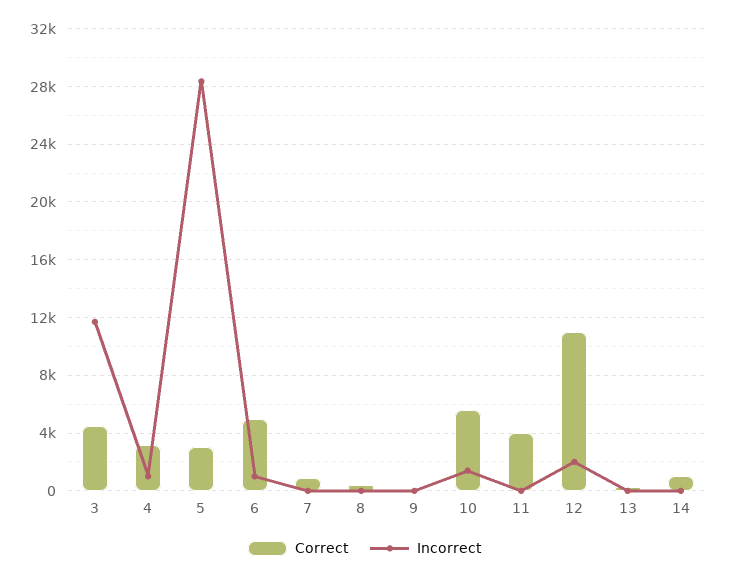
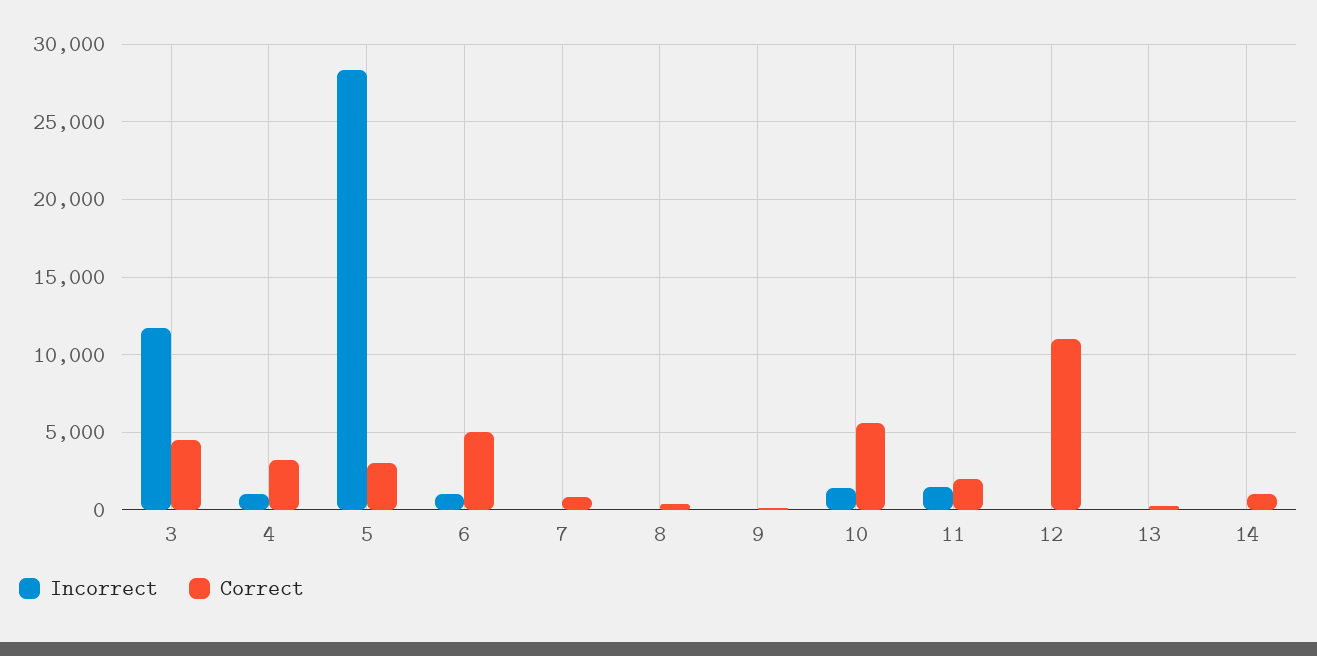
Correct, 11: 4000 -> 2000
Incorrect, 11: 0 -> 1500
Incorrect, 12: 2000 -> 0

